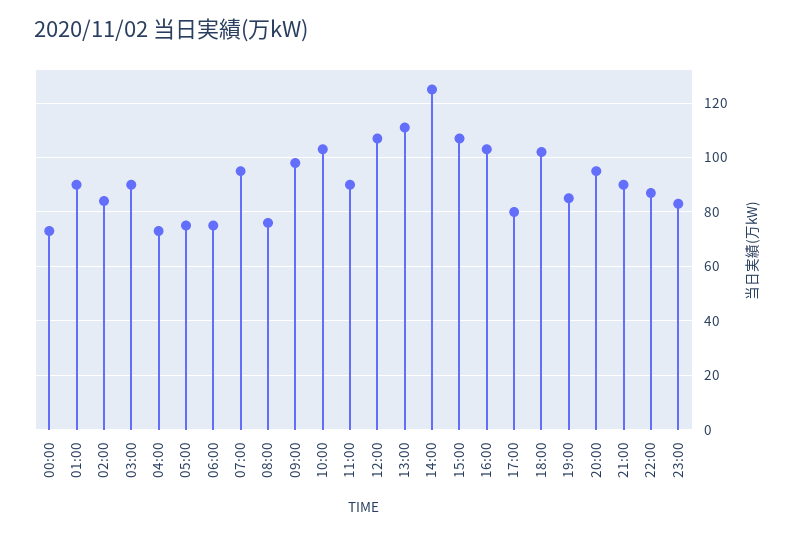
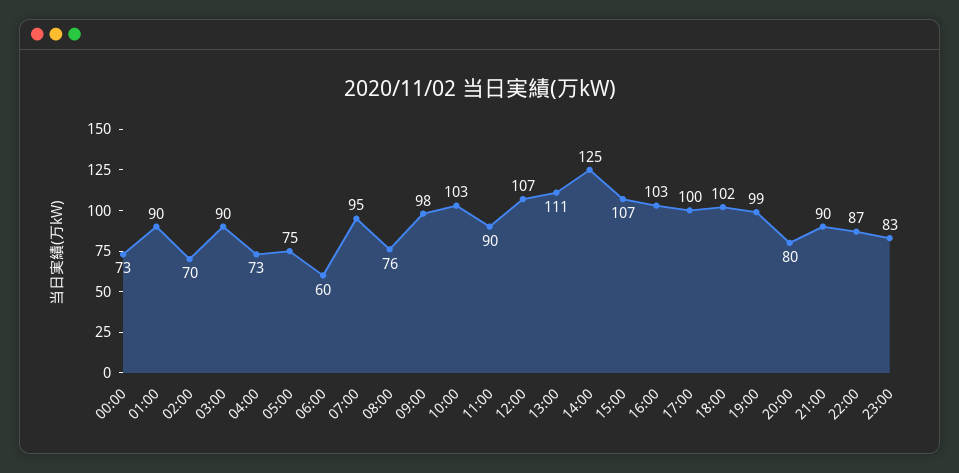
02:00: 85 -> 70
06:00: 75 -> 60
17:00: 80 -> 100
19:00: 85 -> 99
20:00: 95 -> 80

